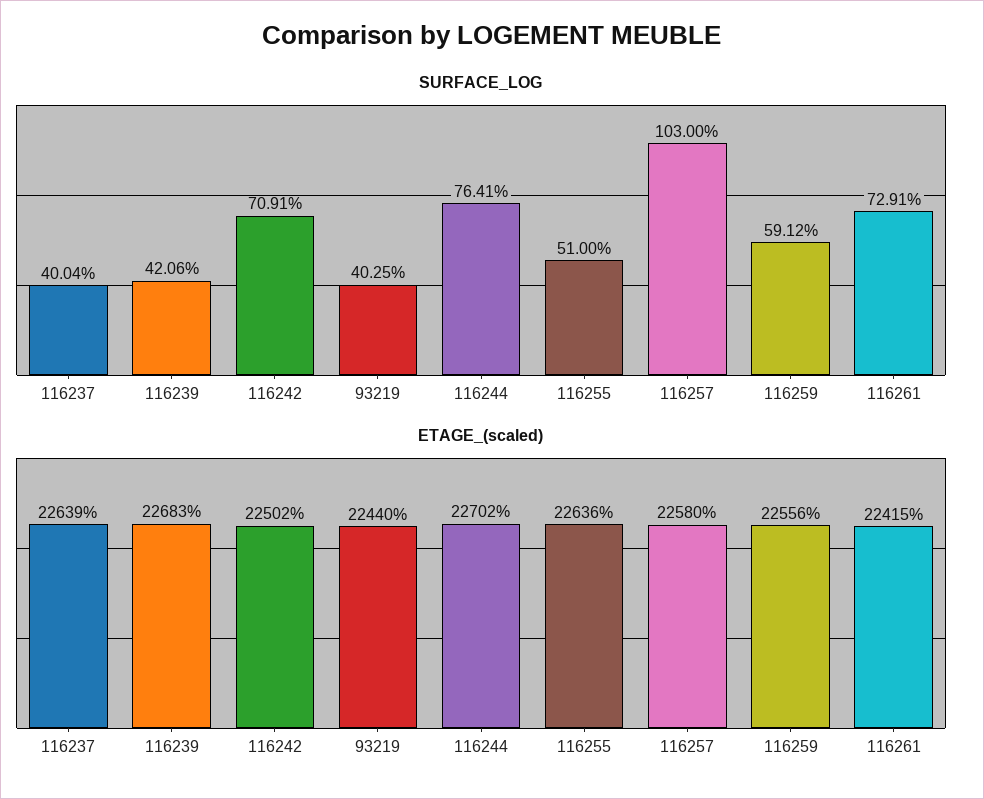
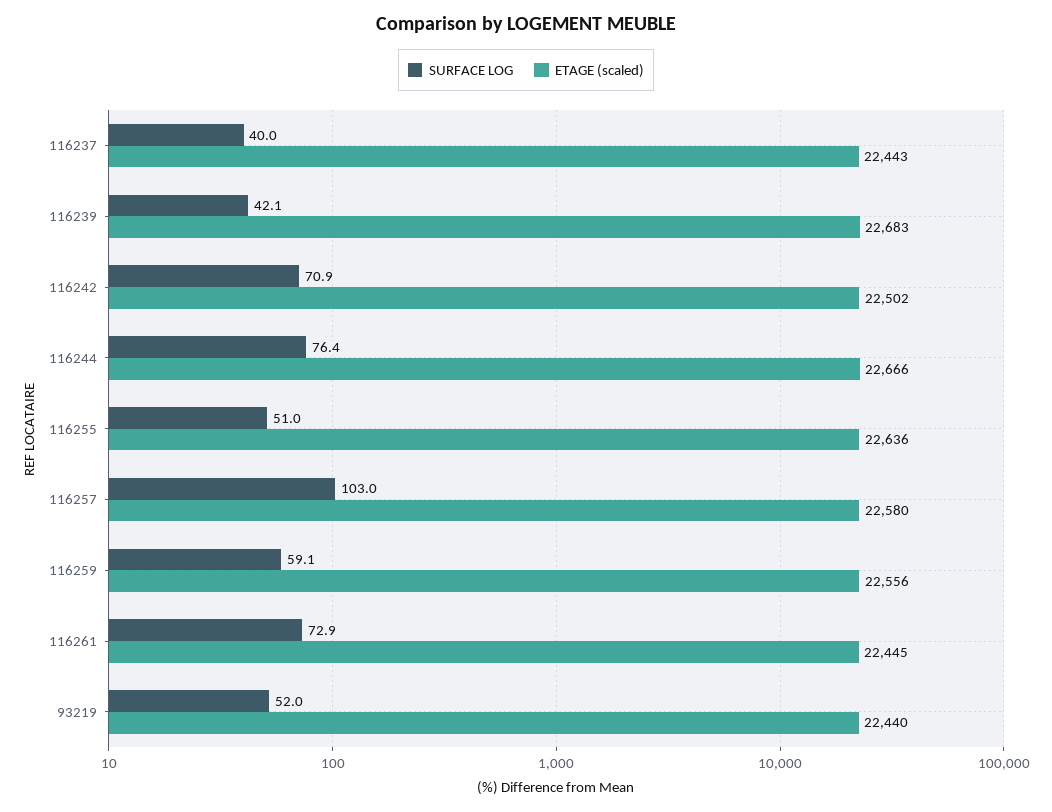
SURFACE_LOG, 93219: 40.25 -> 52
ETAGE_(scaled), 116237: 22639 -> 22443
ETAGE_(scaled), 116244: 22702 -> 22666
ETAGE_(scaled), 116261: 22415 -> 22445

